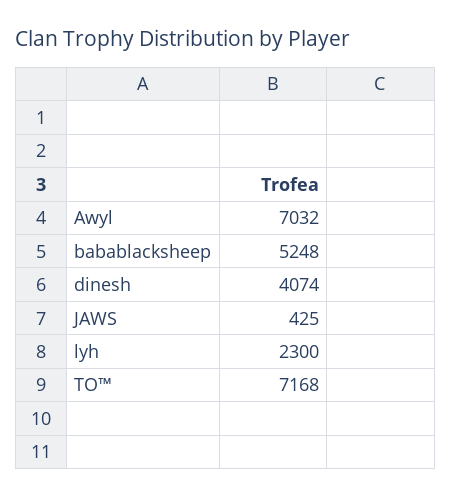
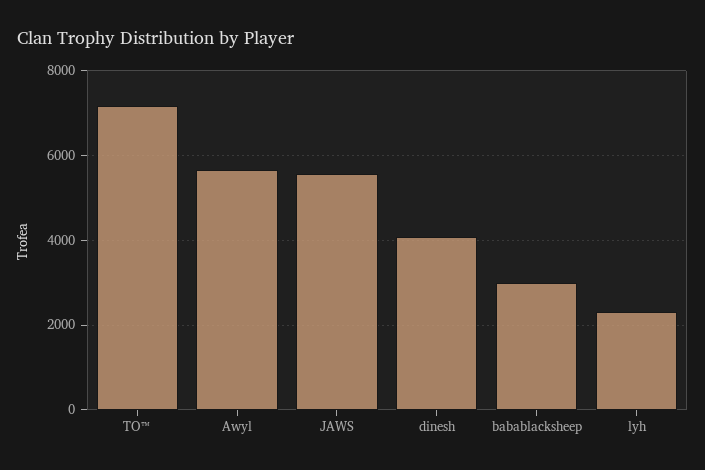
Awyl: 7032 -> 5600
babablacksheep: 5248 -> 3000
JAWS: 425 -> 5600

